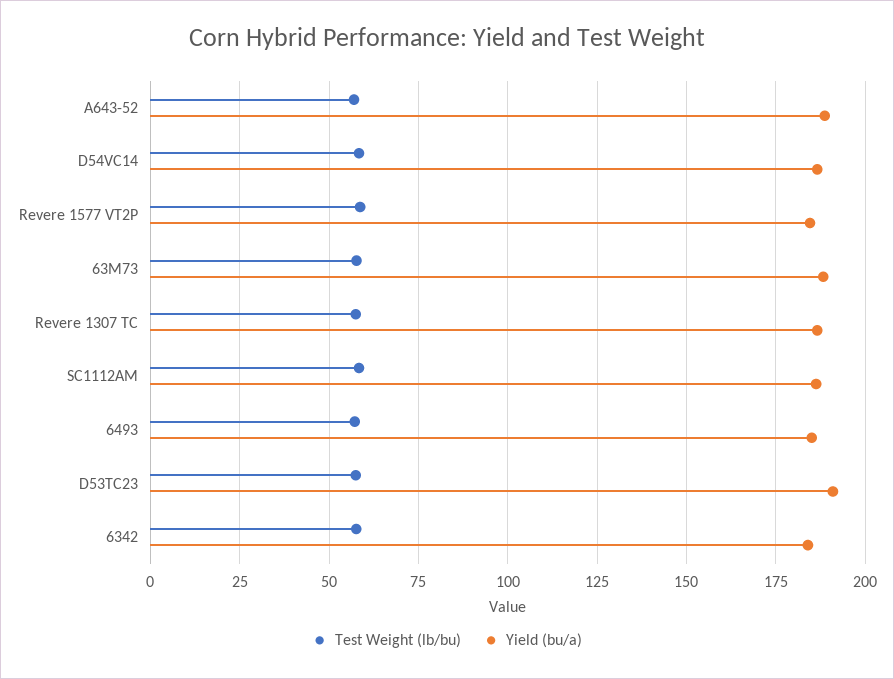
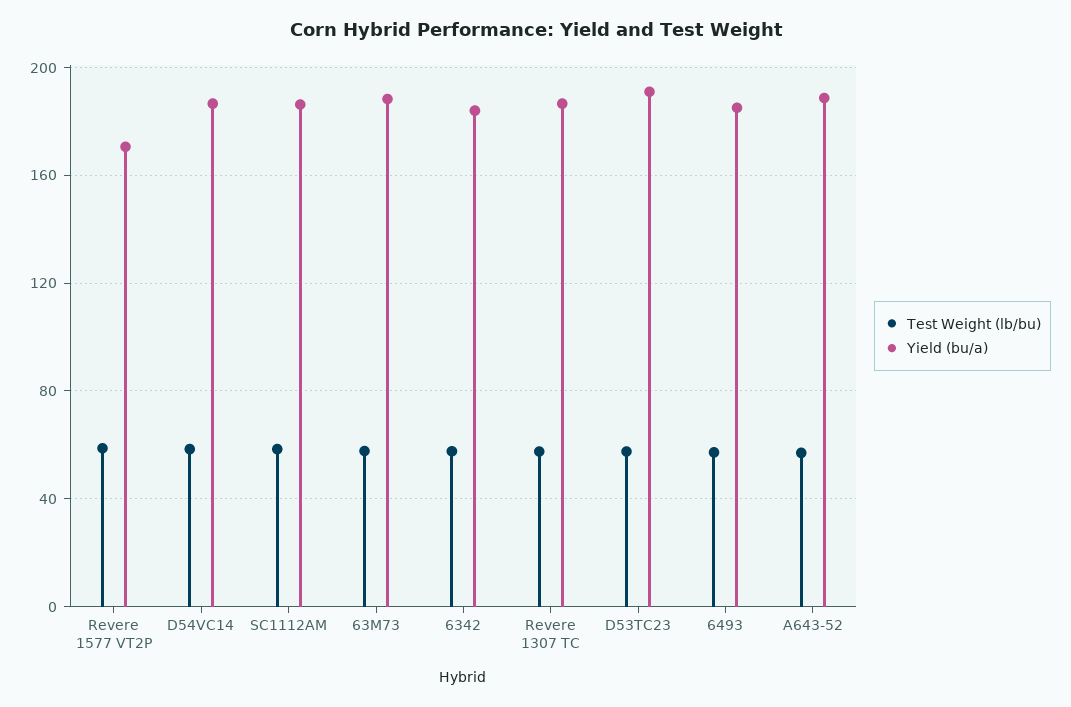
Yield (bu/a), Revere 1577 VT2P: 185 -> 170

